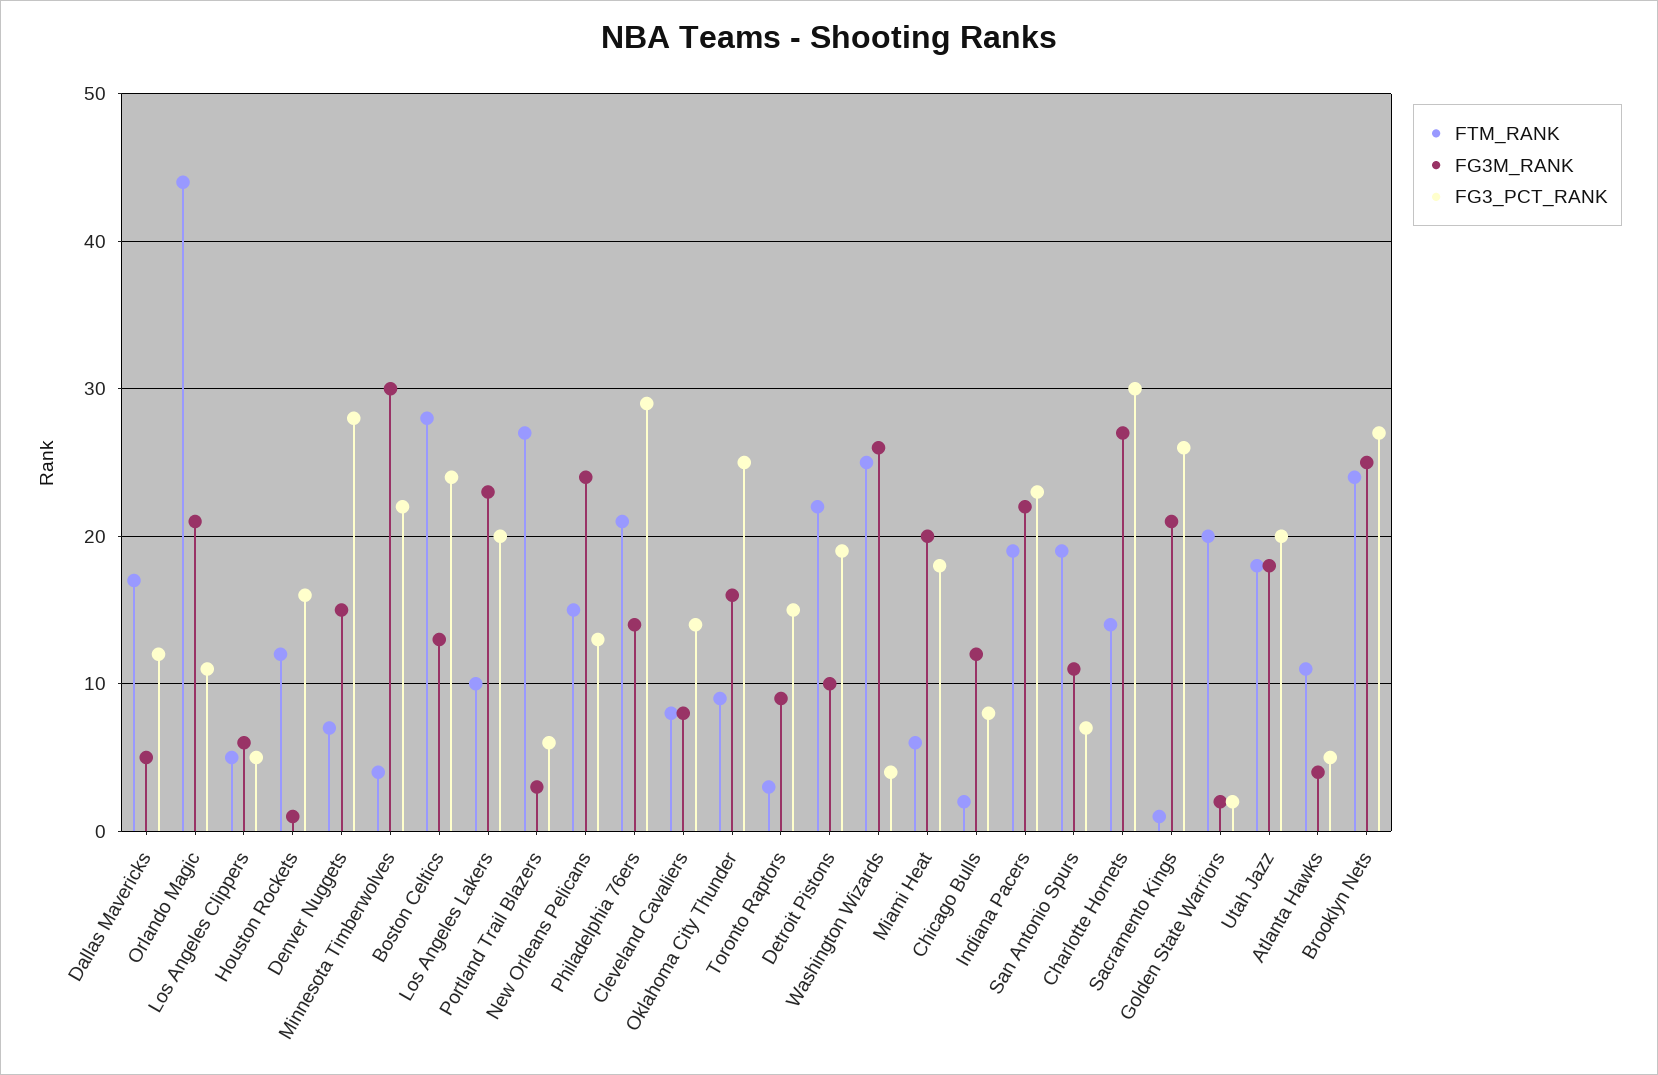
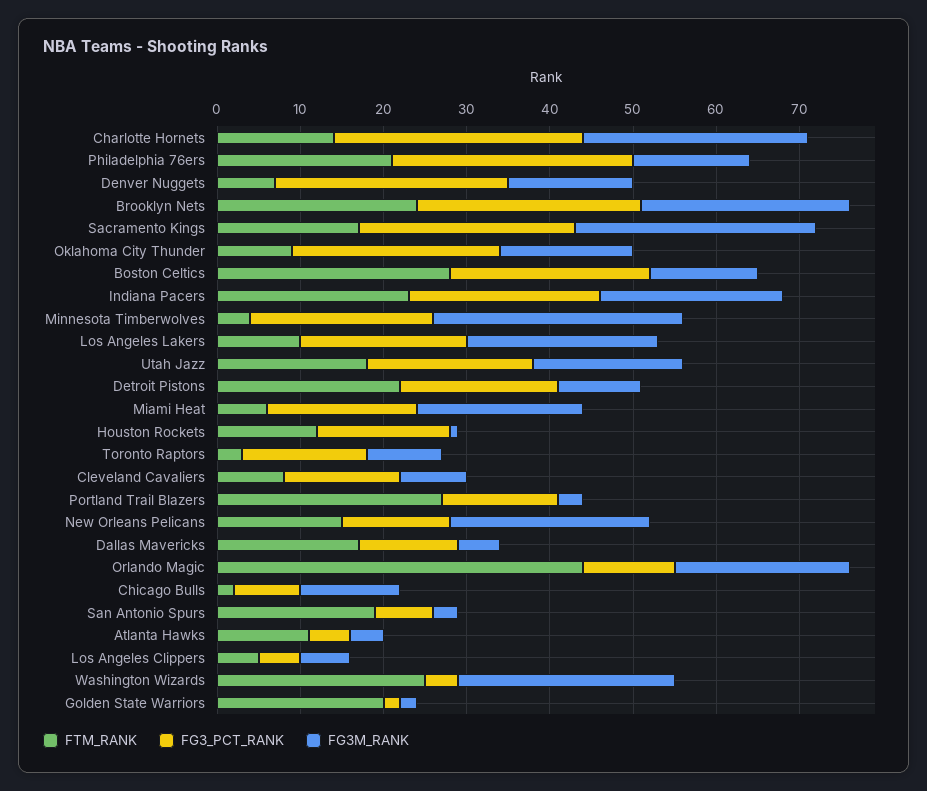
FG3_PCT_RANK, Portland Trail Blazers: 6 -> 14
FTM_RANK, Indiana Pacers: 19 -> 23
FG3M_RANK, San Antonio Spurs: 11 -> 3
FTM_RANK, Sacramento Kings: 1 -> 17
FG3M_RANK, Sacramento Kings: 21 -> 29

